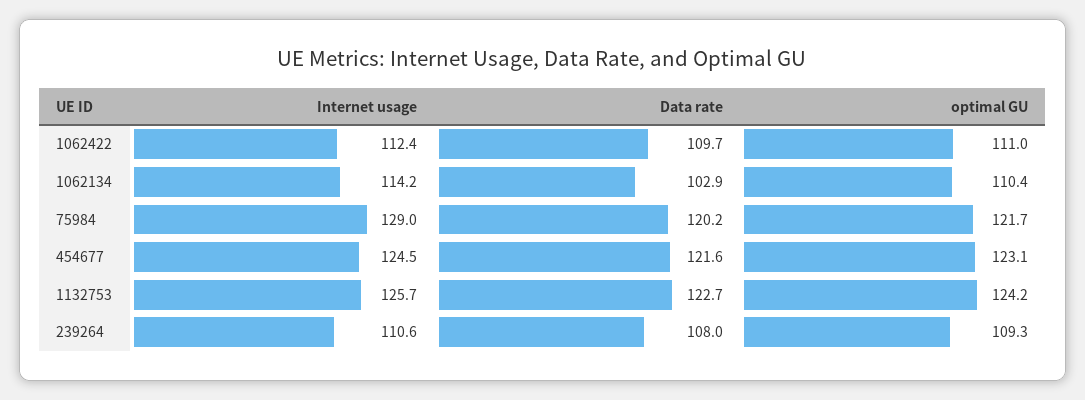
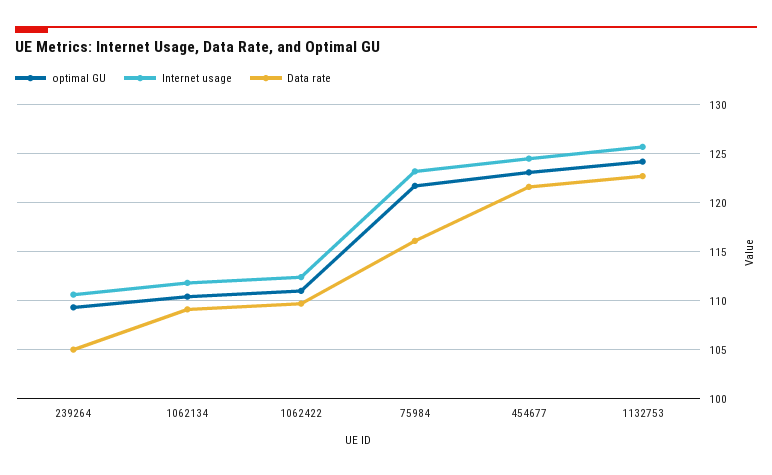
Internet usage, 1062134: 114.2 -> 112
Data rate, 1062134: 102.9 -> 109
Internet usage, 75984: 129 -> 123
Data rate, 75984: 120.2 -> 116
Data rate, 239264: 108 -> 105

